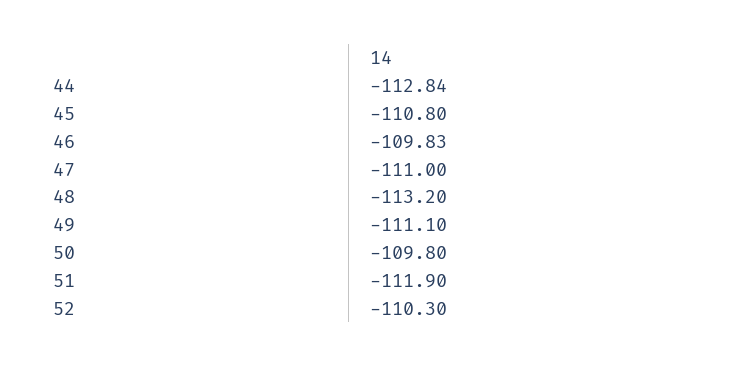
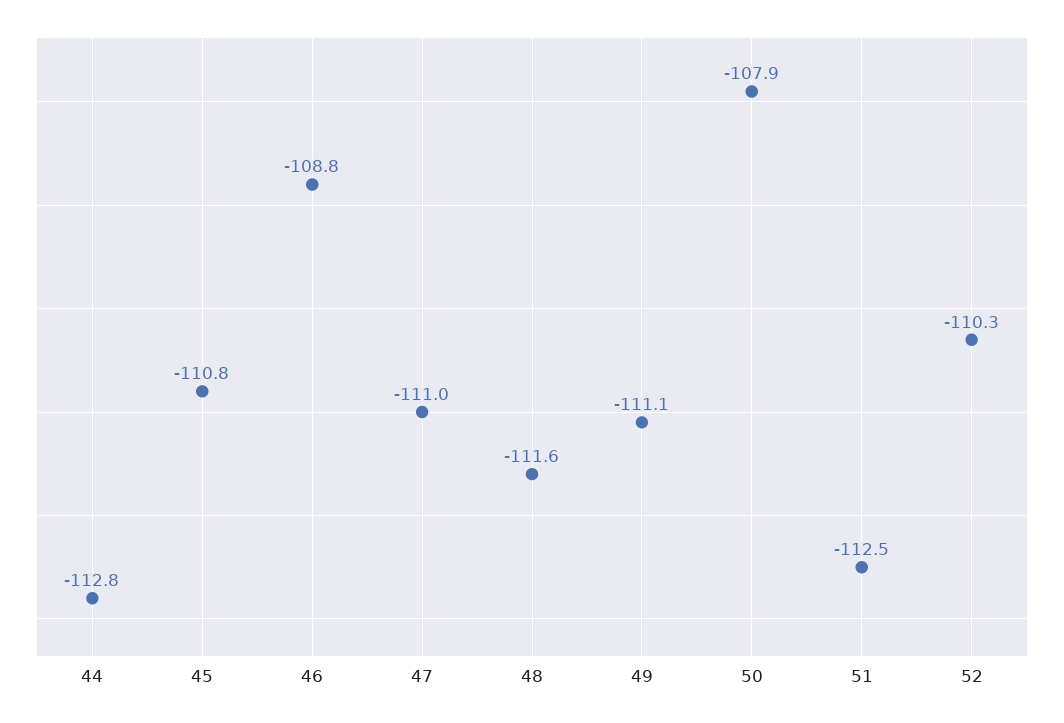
46: -109.83 -> -108.8
48: -113.2 -> -111.6
50: -109.8 -> -107.9
51: -111.9 -> -112.5

